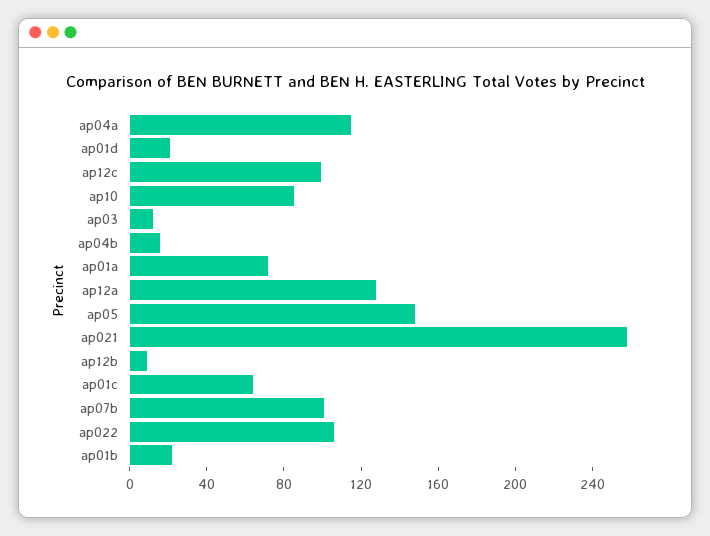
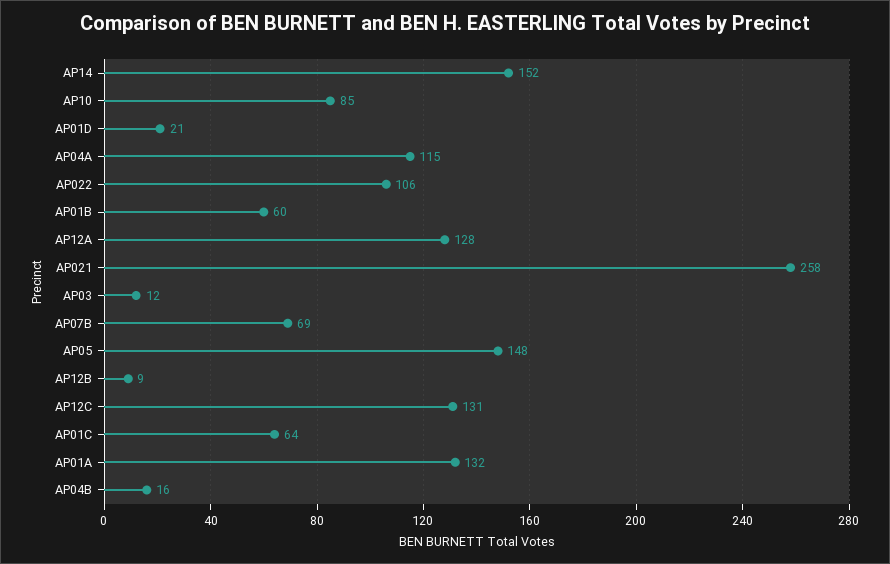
ap12c: 100 -> 131
ap01a: 70 -> 132
ap07b: 100 -> 69
ap01b: 20 -> 60
AP14: none -> 152

